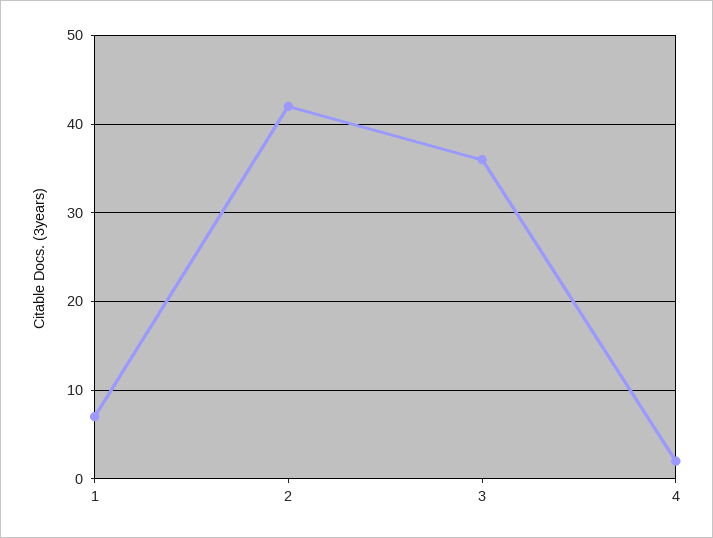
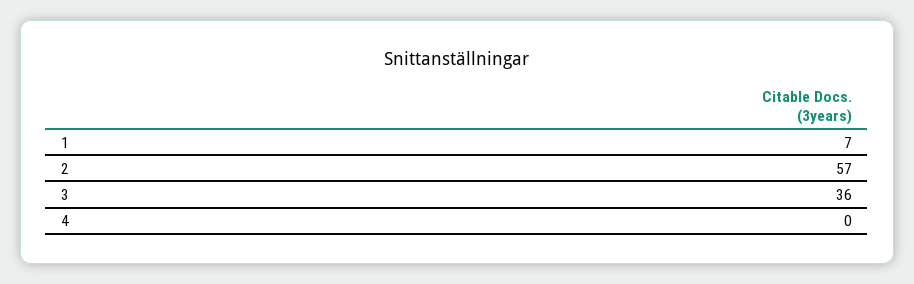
2: 42 -> 57
4: 2 -> 0

